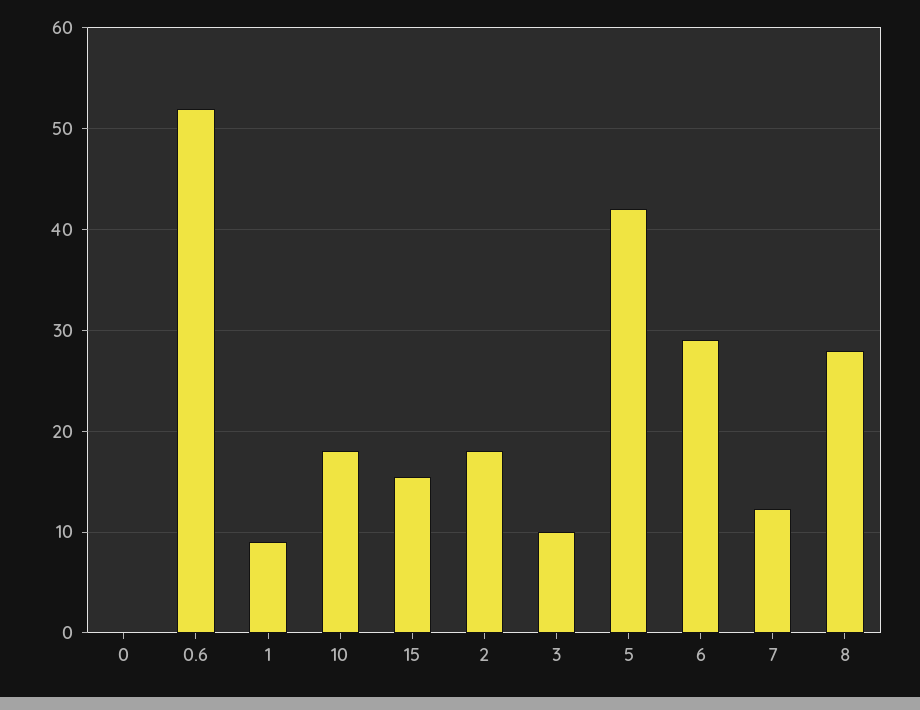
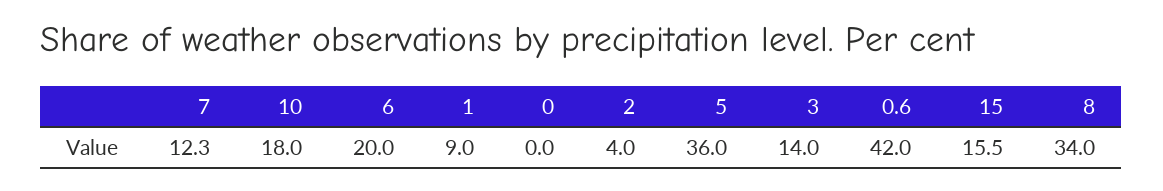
0.6: 52 -> 42
2: 18 -> 4
3: 10 -> 14
5: 42 -> 36
6: 29 -> 20
8: 28 -> 34

